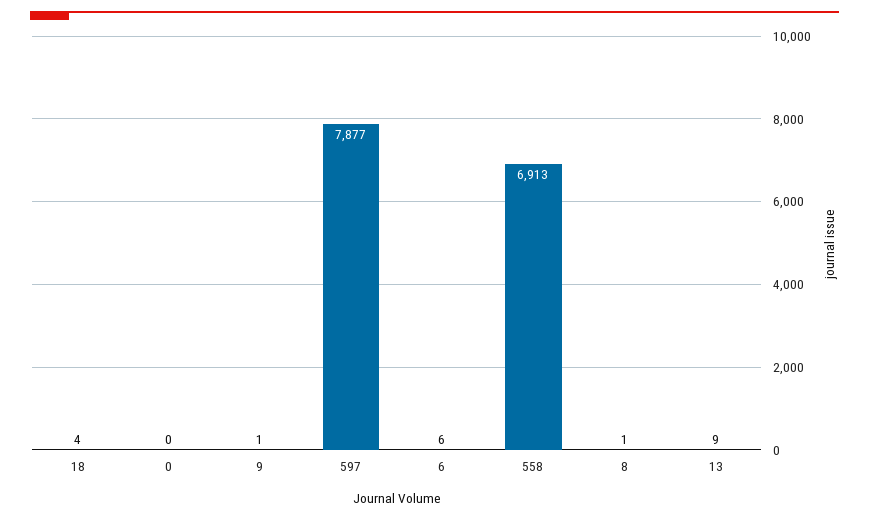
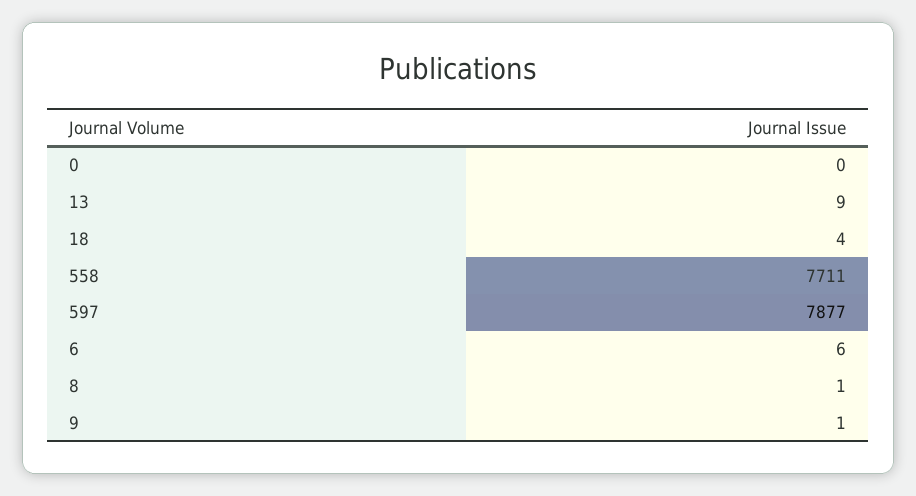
558: 6913 -> 7711

